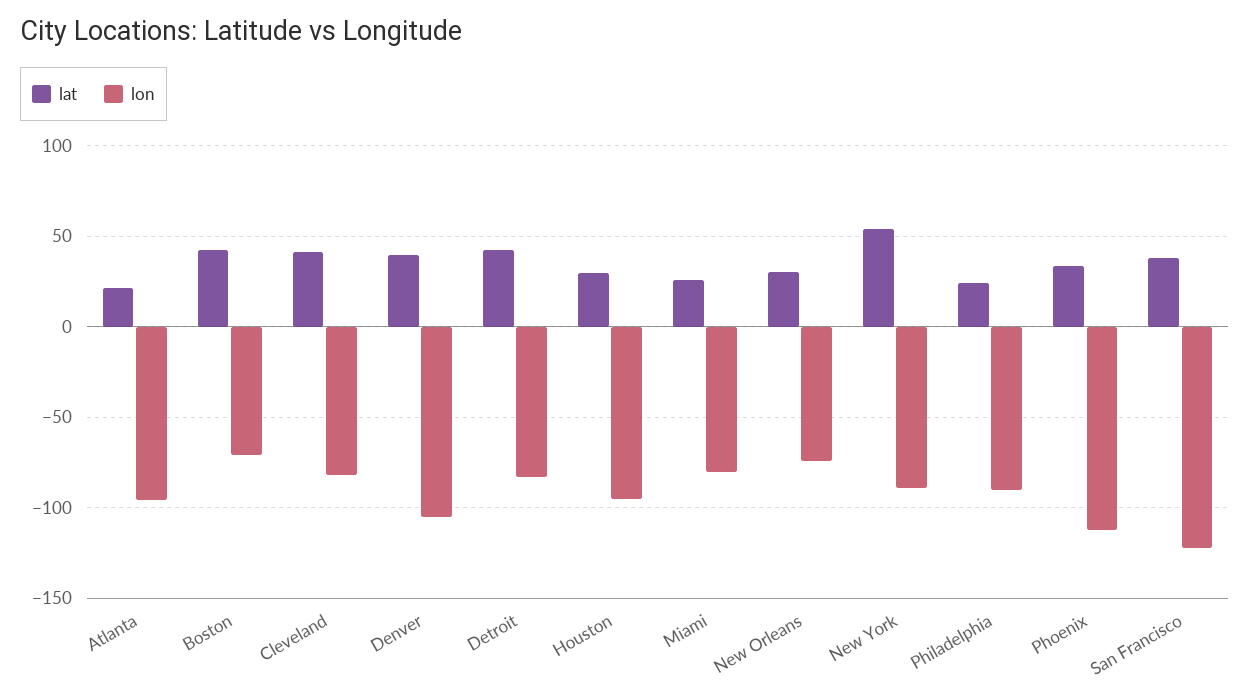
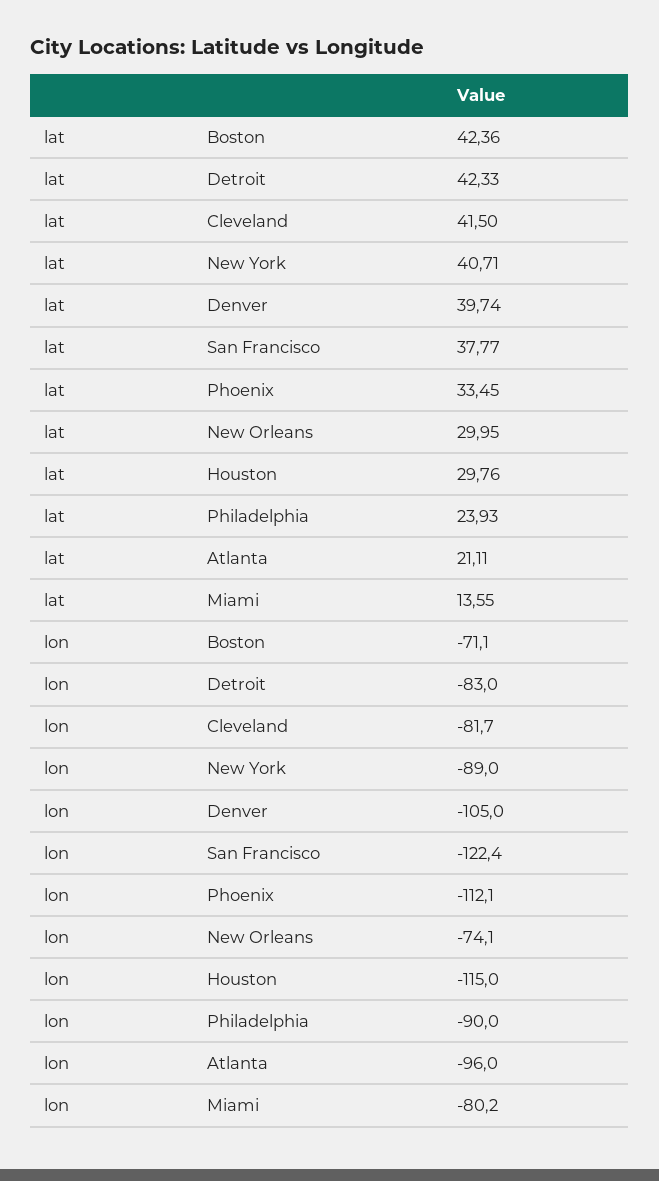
lon, Houston: -95 -> -115
lat, Miami: 25 -> 13.55
lat, New York: 55 -> 40.71

